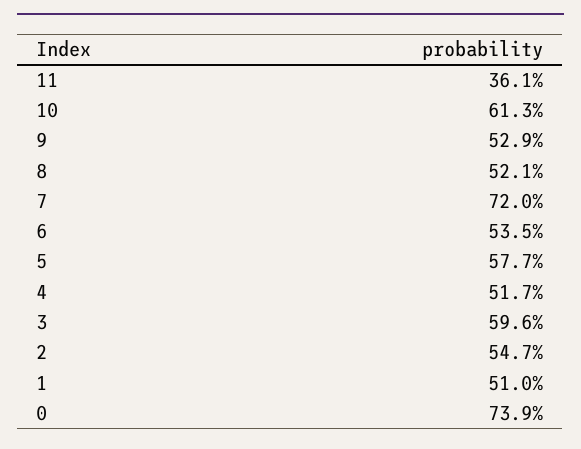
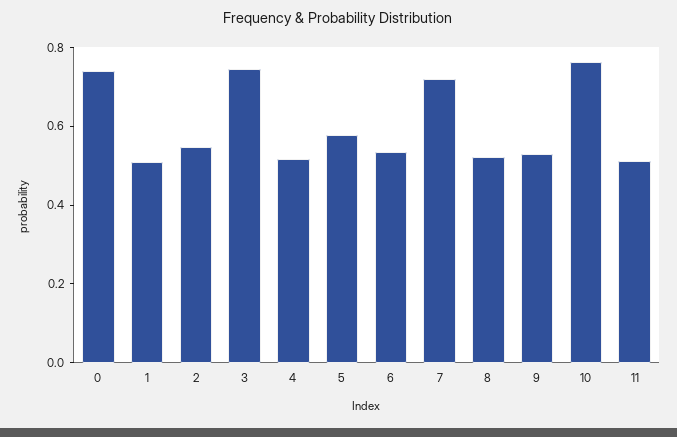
11: 0.361 -> 0.5
10: 0.613 -> 0.75
3: 0.596 -> 0.75

